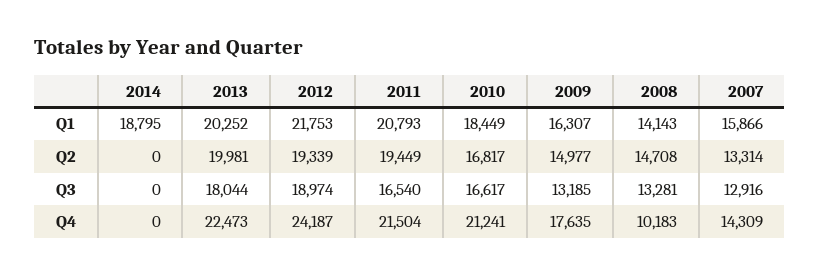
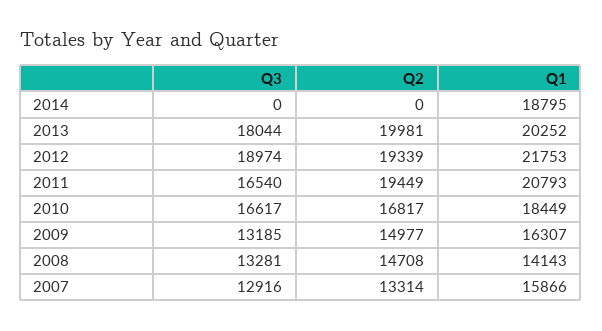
2014, Q4: 0 -> none
2013, Q4: 22473 -> none
2012, Q4: 24187 -> none
2011, Q4: 21504 -> none
2010, Q4: 21241 -> none
2009, Q4: 17635 -> none
2008, Q4: 10183 -> none
2007, Q4: 14309 -> none

